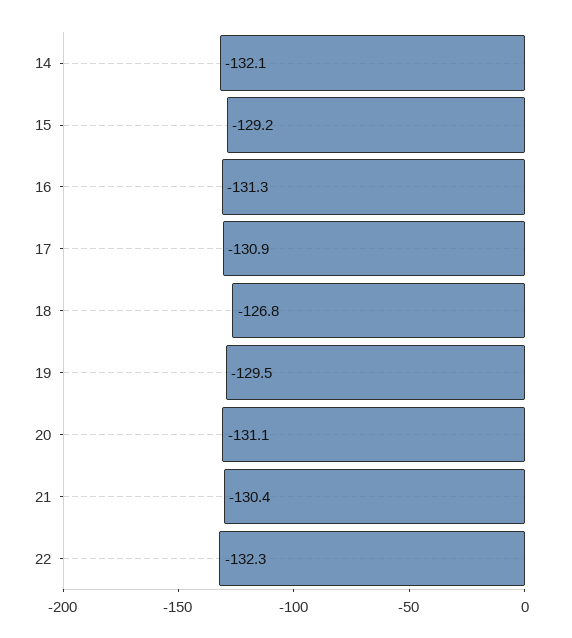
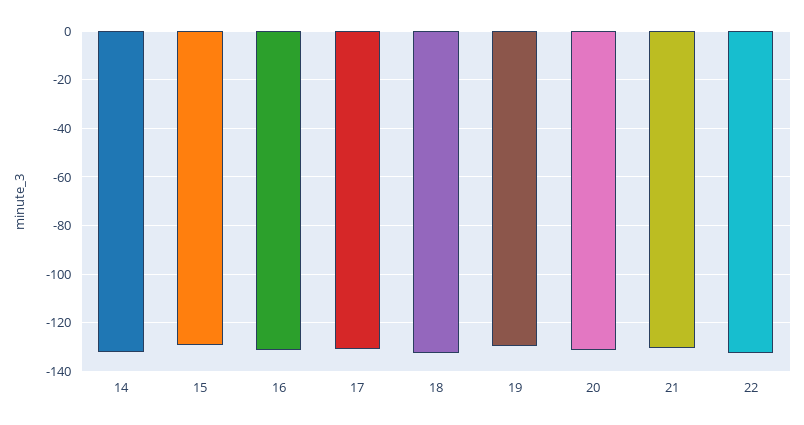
18: -126.8 -> -132.5

